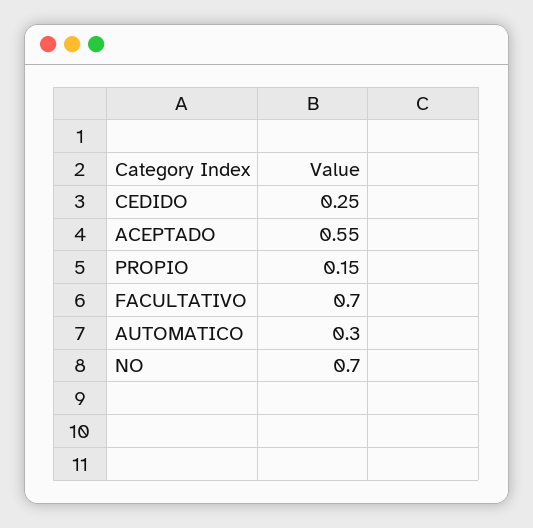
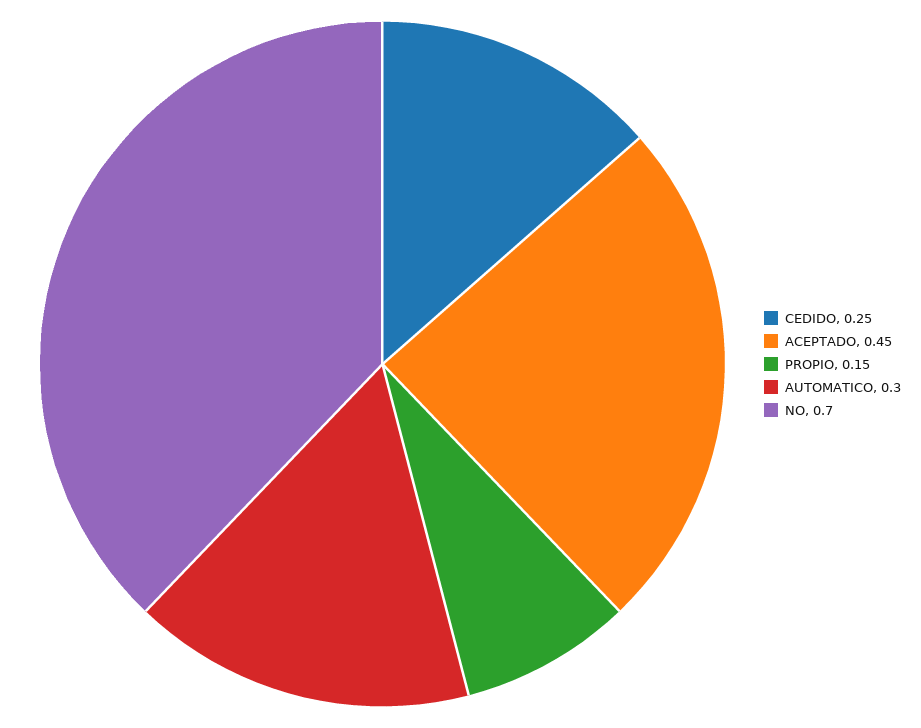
ACEPTADO: 0.55 -> 0.45
FACULTATIVO: 0.7 -> none

